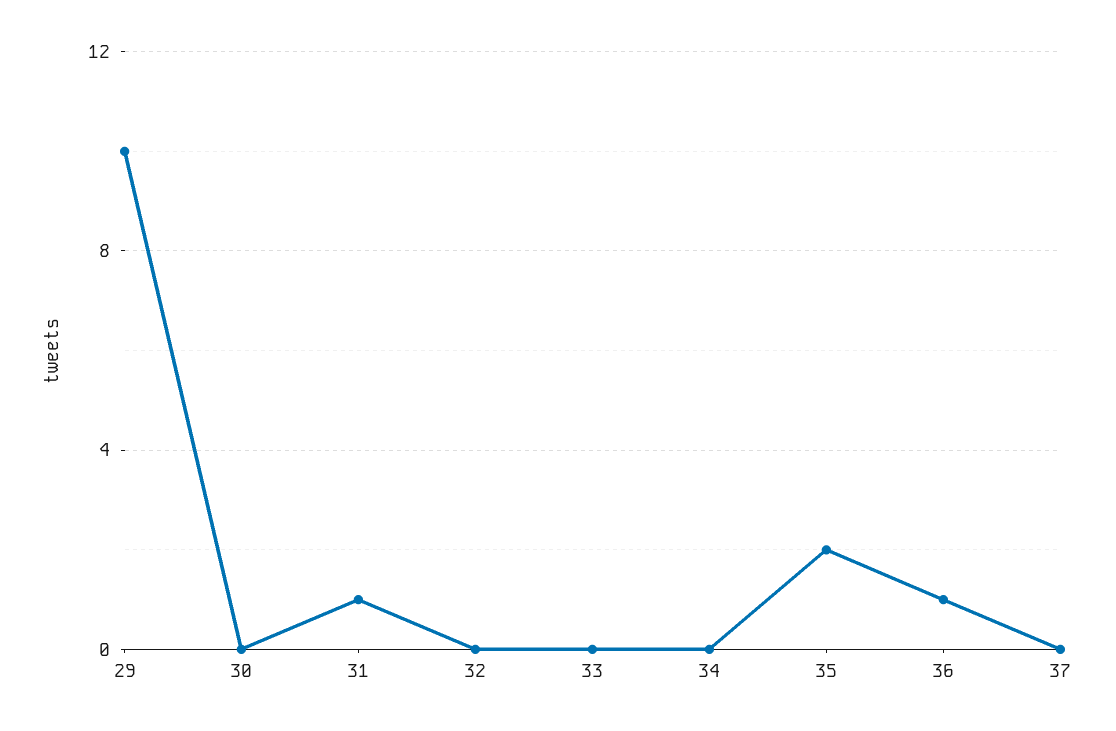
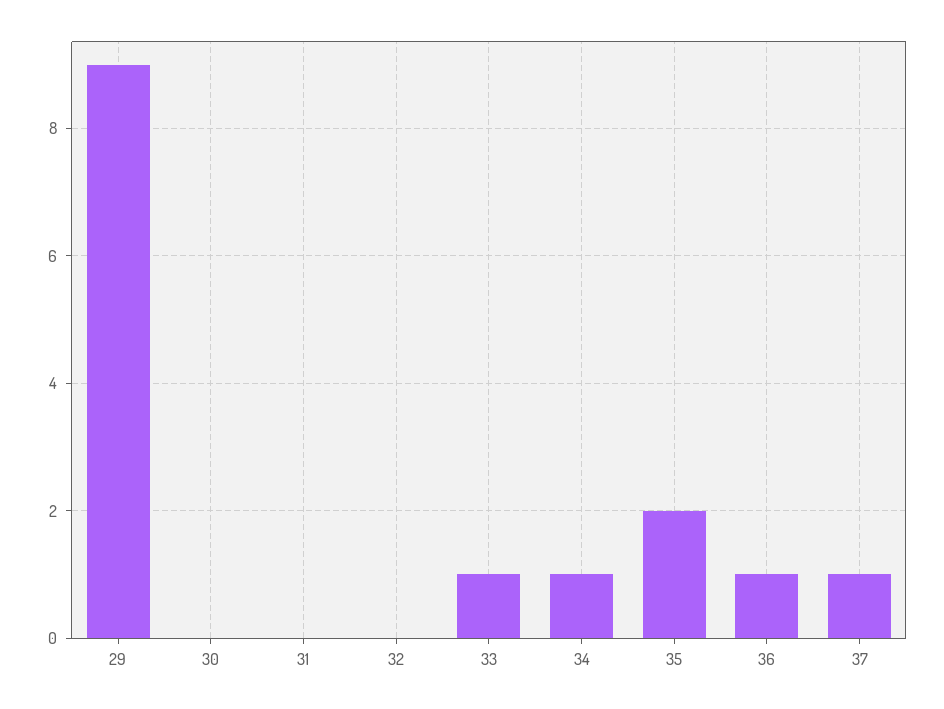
29: 10 -> 9
31: 1 -> 0
33: 0 -> 1
34: 0 -> 1
37: 0 -> 1

